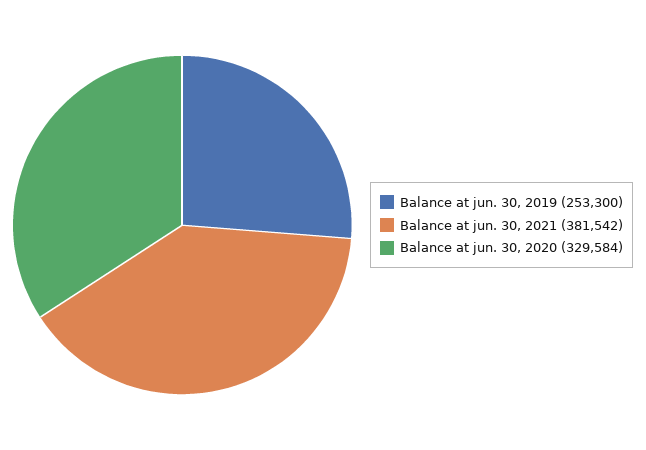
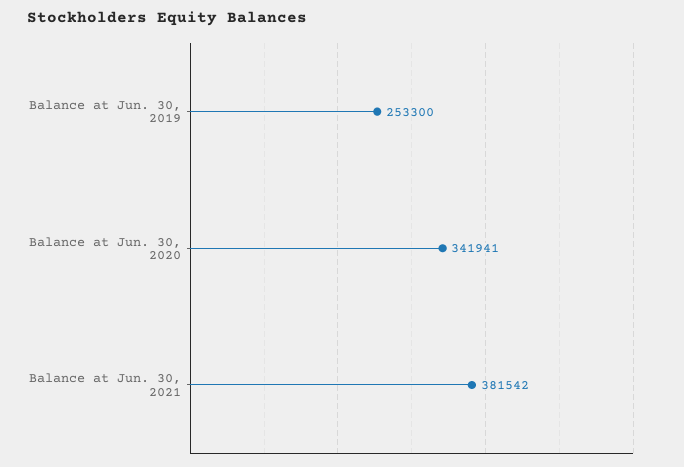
Balance at jun. 30, 2020: 329584 -> 341941

